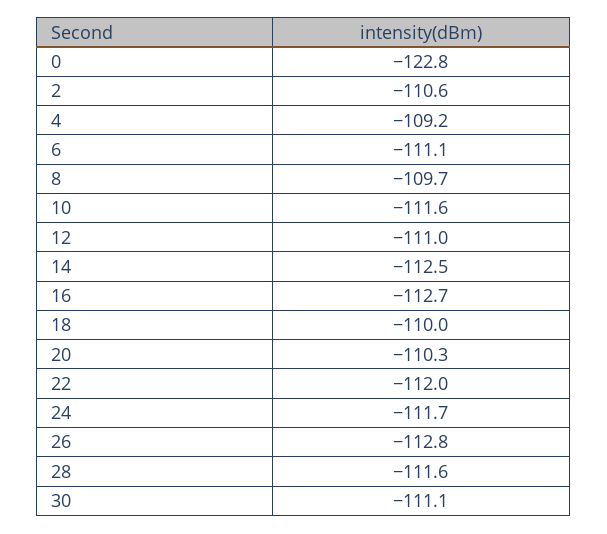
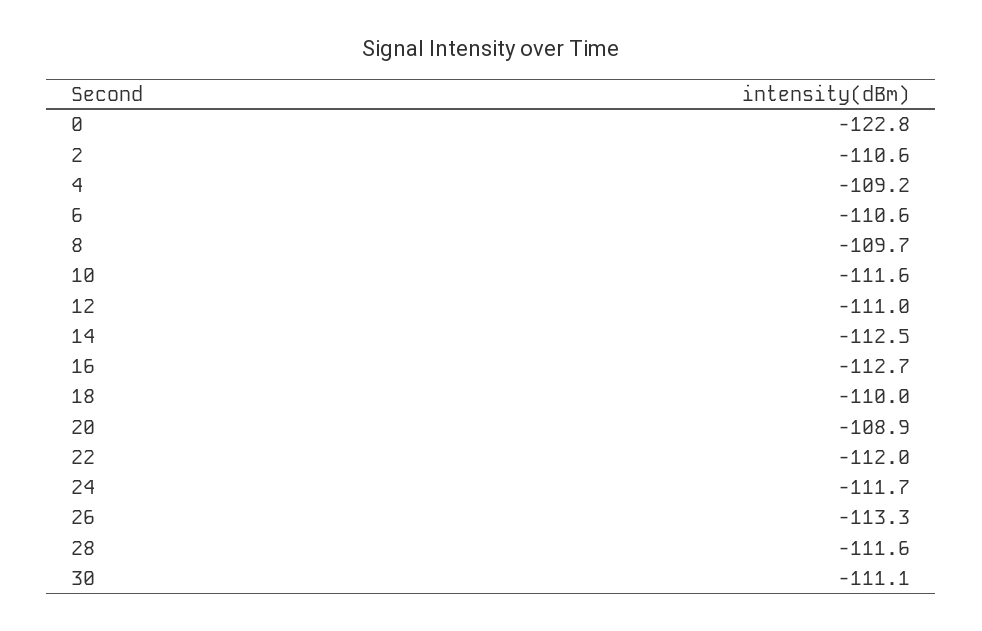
6: -111.1 -> -110.6
20: -110.3 -> -108.9
26: -112.8 -> -113.3

